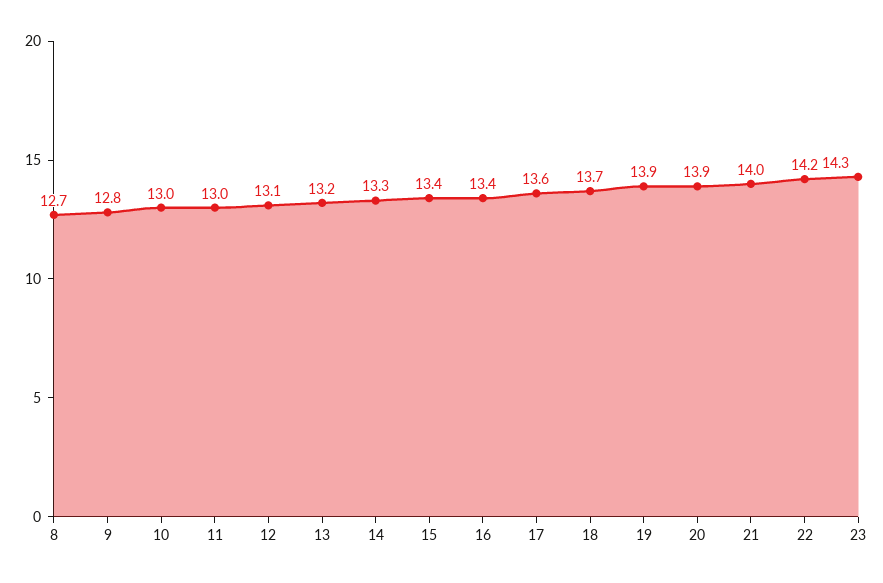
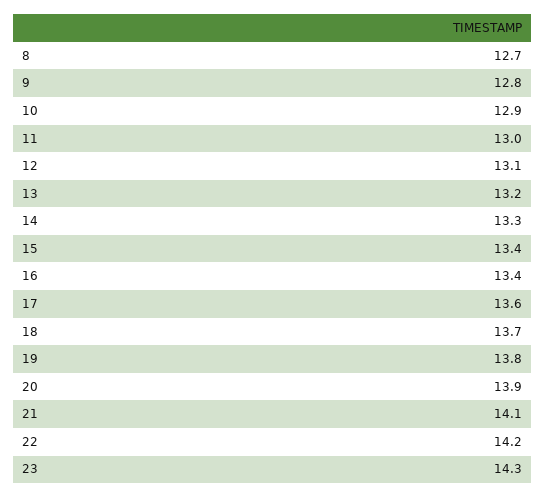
10: 13 -> 12.9
19: 13.9 -> 13.8
21: 14 -> 14.1

